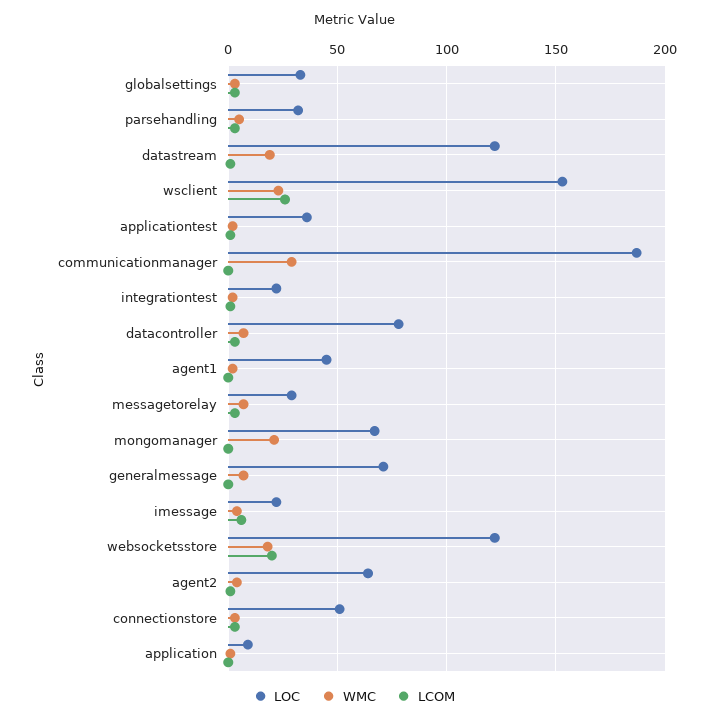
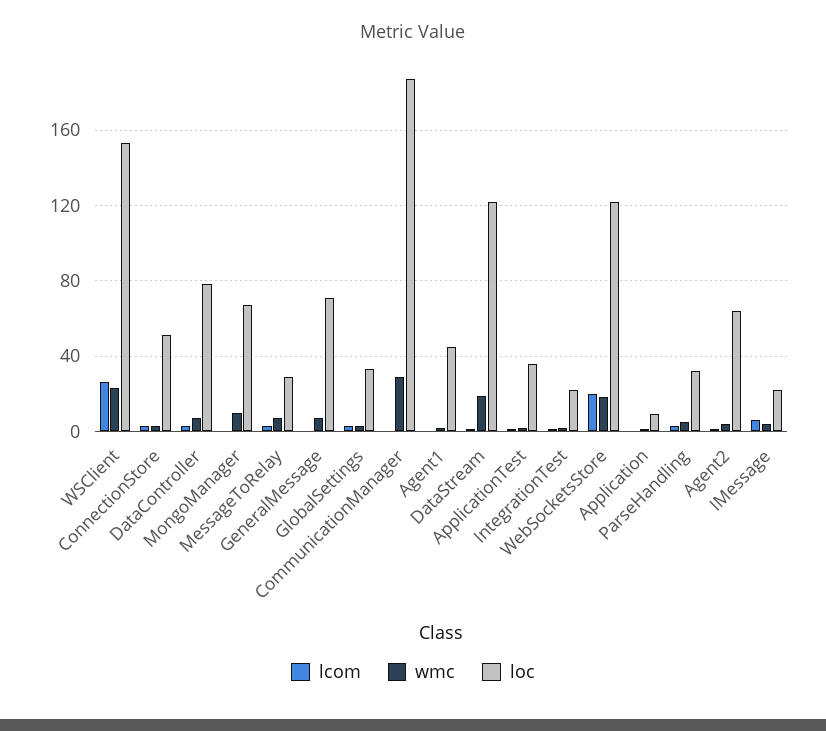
WMC, mongomanager: 20 -> 10

